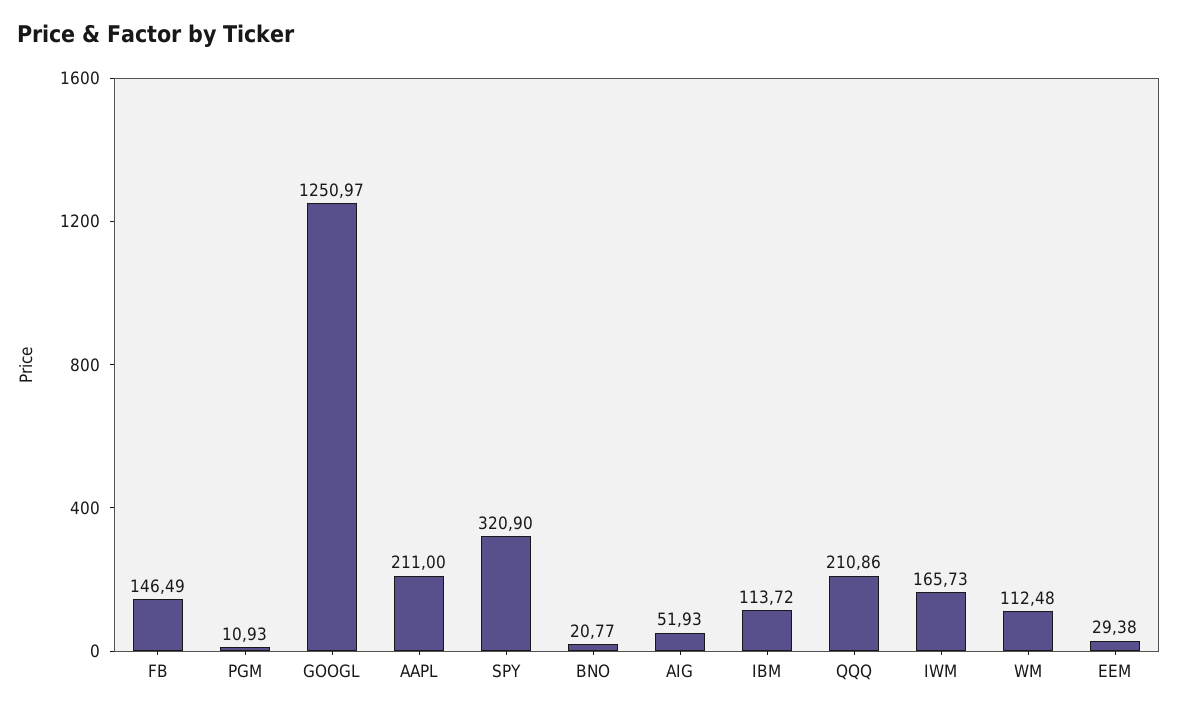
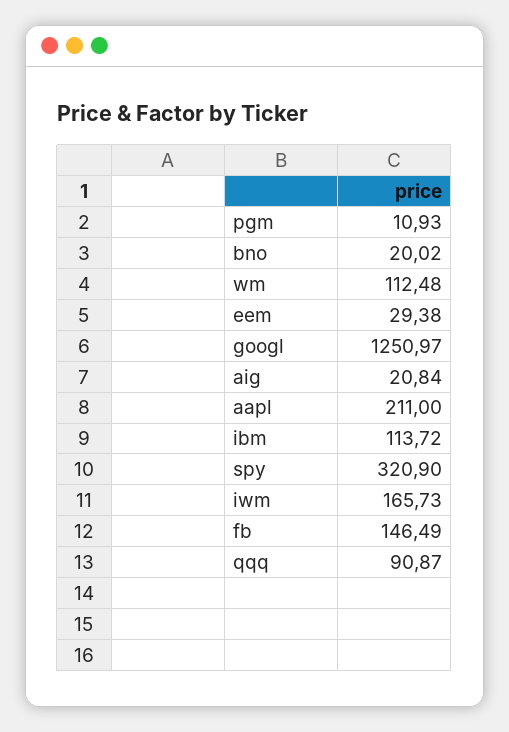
BNO: 20.77 -> 20.02
AIG: 51.93 -> 20.84
QQQ: 210.86 -> 90.87

